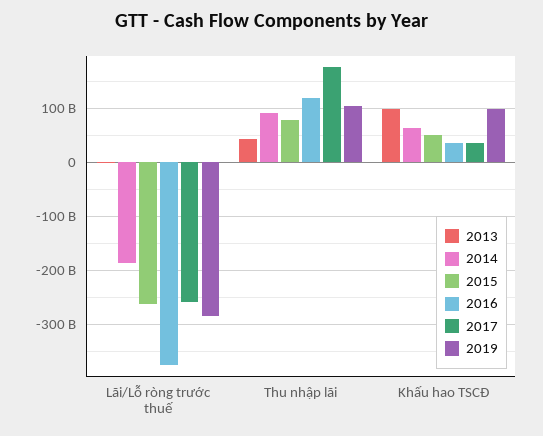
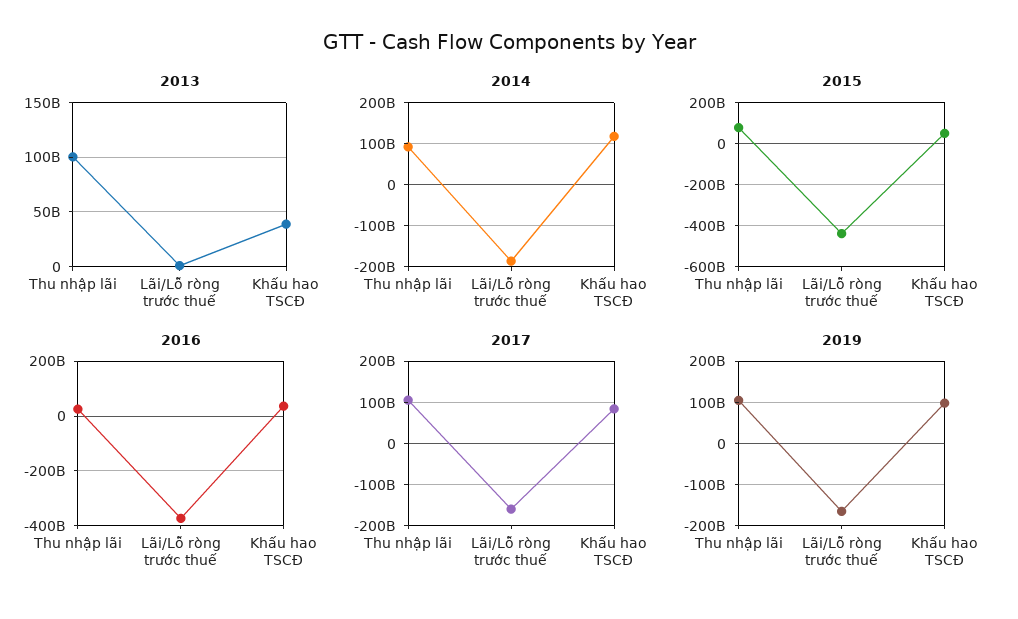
2015, Lãi/Lỗ ròng trước thuế: -260000000000 -> -450000000000
2017, Lãi/Lỗ ròng trước thuế: -260000000000 -> -160000000000
2019, Lãi/Lỗ ròng trước thuế: -280000000000 -> -160000000000
2013, Thu nhập lãi: 40000000000 -> 100000000000
2016, Thu nhập lãi: 120000000000 -> 25000000000
2017, Thu nhập lãi: 180000000000 -> 100000000000
2013, Khấu hao TSCĐ: 100000000000 -> 40000000000
2014, Khấu hao TSCĐ: 60000000000 -> 120000000000
2017, Khấu hao TSCĐ: 40000000000 -> 80000000000

